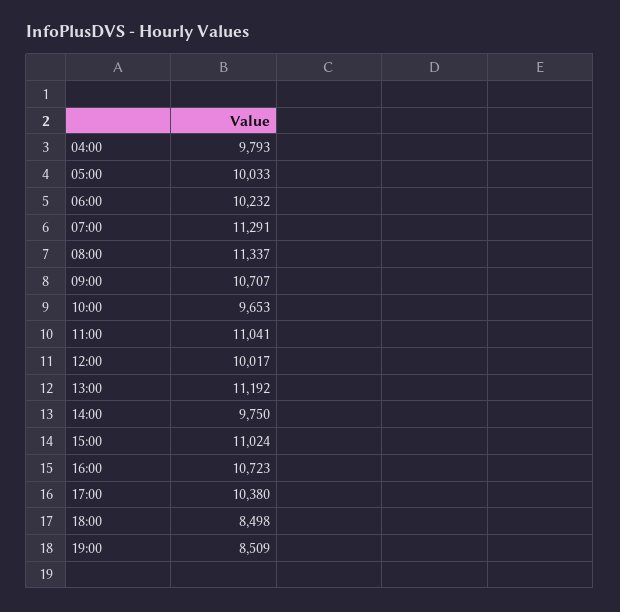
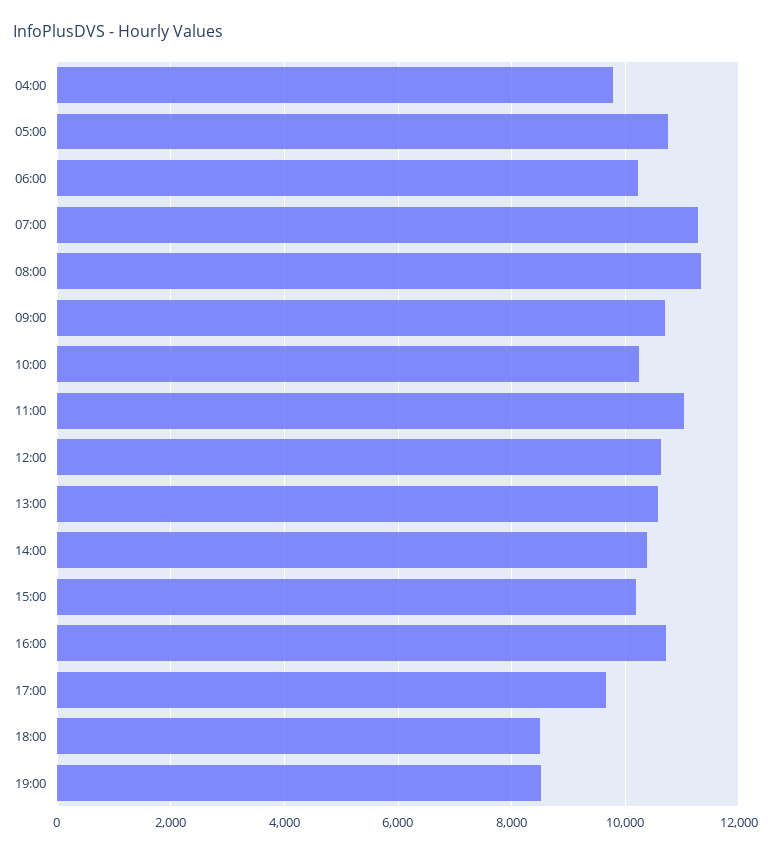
05:00: 10033 -> 10800
10:00: 9653 -> 10200
12:00: 10017 -> 10600
13:00: 11192 -> 10600
14:00: 9750 -> 10400
15:00: 11024 -> 10200
17:00: 10380 -> 9600

